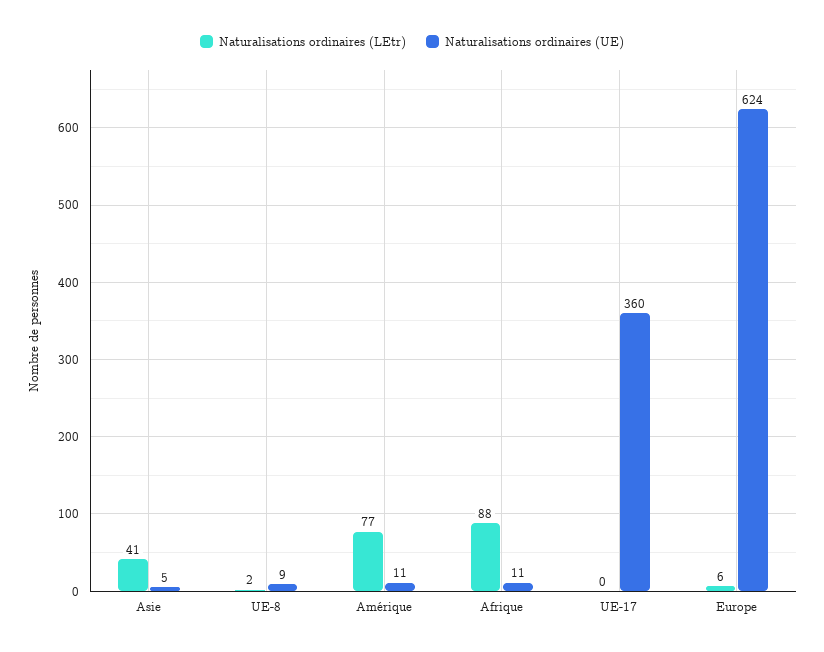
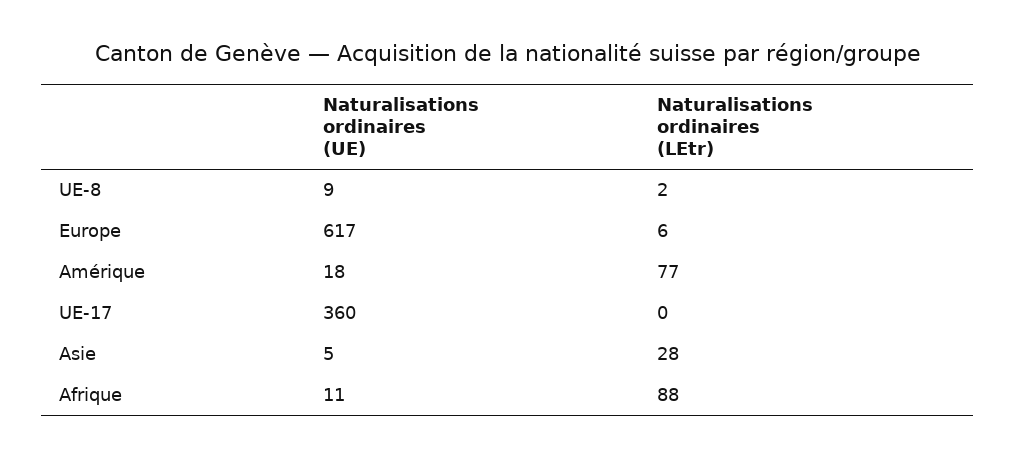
Naturalisations ordinaires (LEtr), Asie: 41 -> 28
Naturalisations ordinaires (UE), Amérique: 11 -> 18
Naturalisations ordinaires (UE), Europe: 624 -> 617

